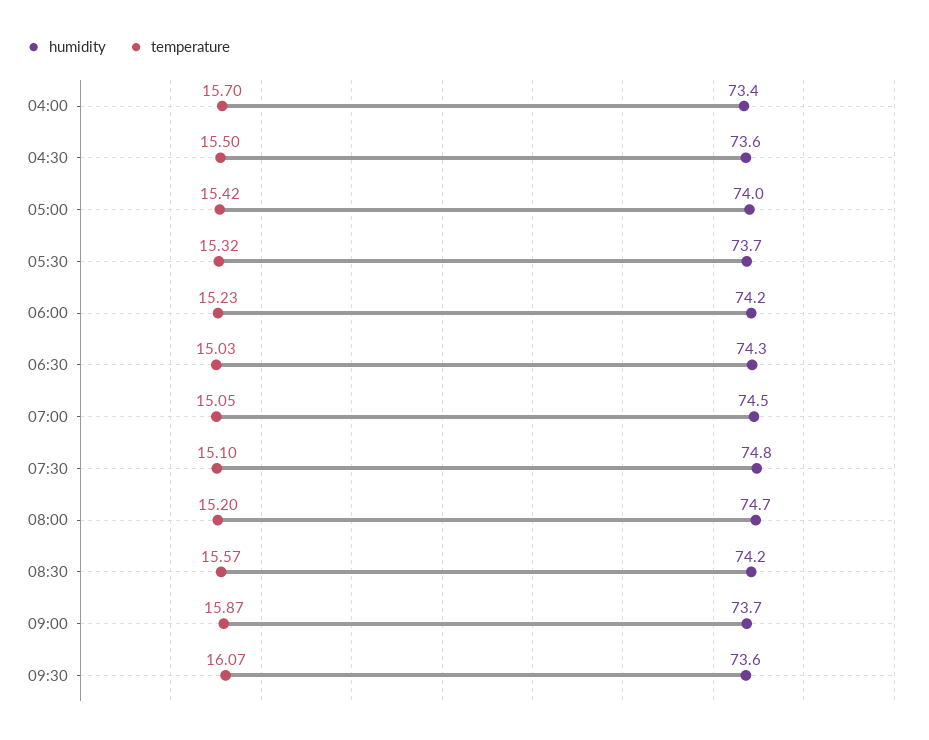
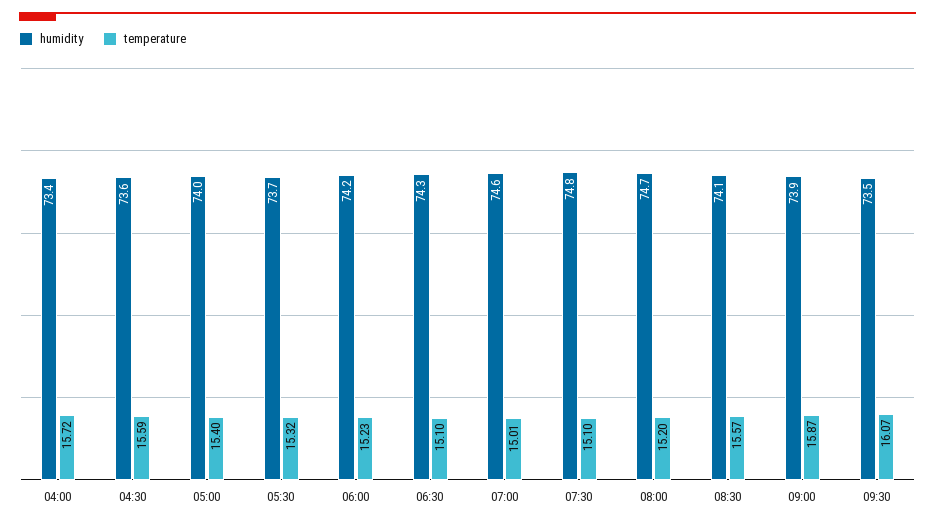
temperature, 04:00: 15.7 -> 15.72
temperature, 04:30: 15.5 -> 15.59
temperature, 05:00: 15.42 -> 15.4
temperature, 06:30: 15.03 -> 15.1
humidity, 07:00: 74.5 -> 74.6
temperature, 07:00: 15.05 -> 15.01
humidity, 08:30: 74.2 -> 74.1
humidity, 09:00: 73.7 -> 73.9
humidity, 09:30: 73.6 -> 73.5

